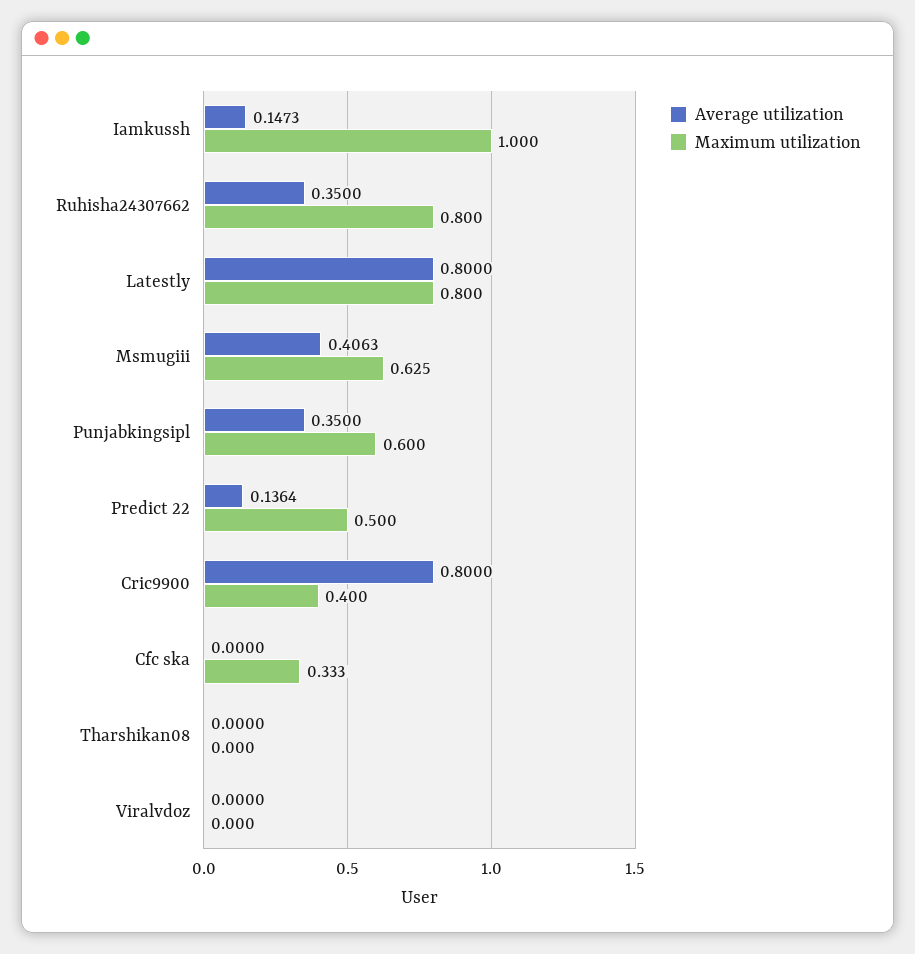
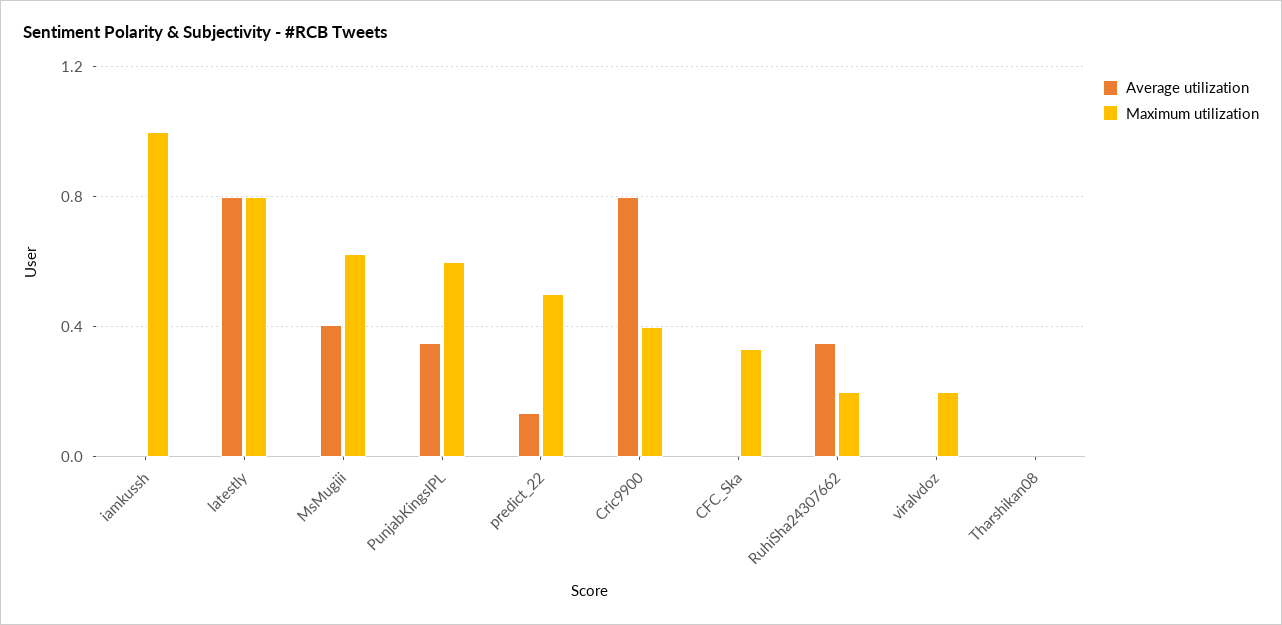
Average utilization, Iamkussh: 0.1473 -> 0
Maximum utilization, Ruhisha24307662: 0.8 -> 0.2
Maximum utilization, Viralvdoz: 0 -> 0.2

